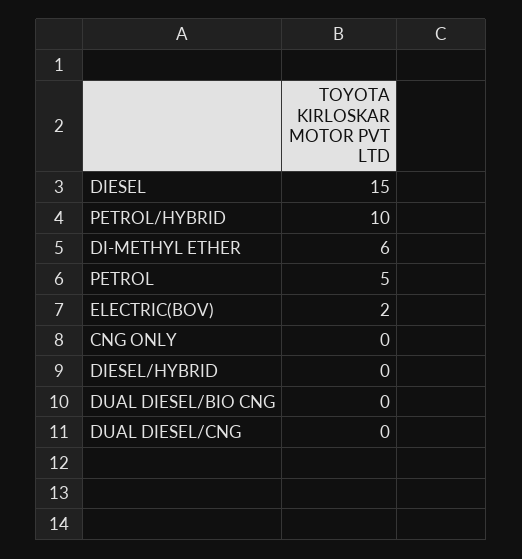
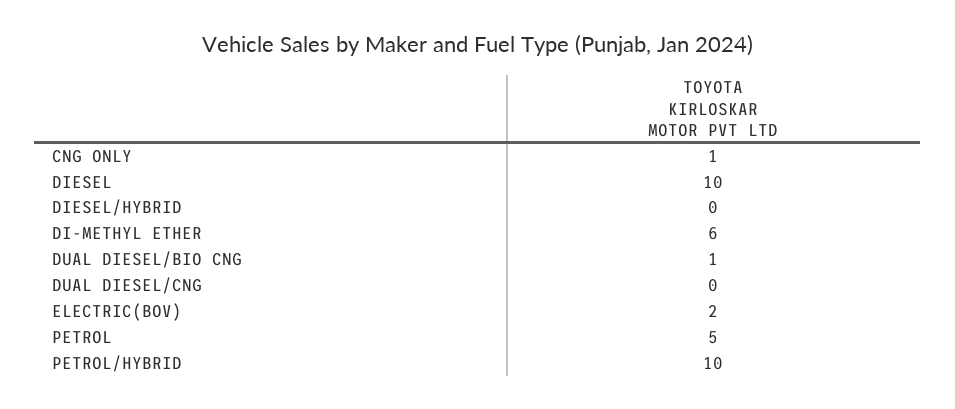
DIESEL: 15 -> 10
CNG ONLY: 0 -> 1
DUAL DIESEL/BIO CNG: 0 -> 1

